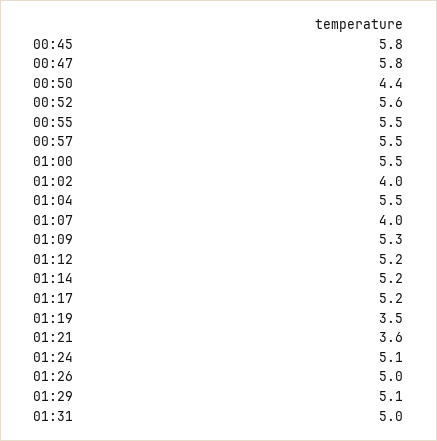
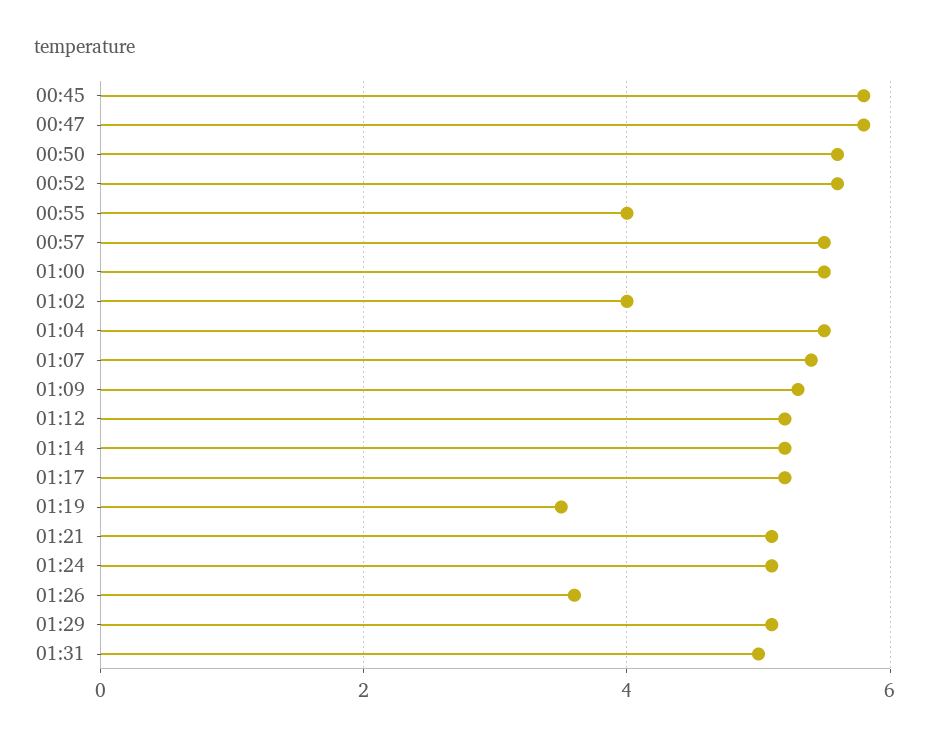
00:50: 4.4 -> 5.5
00:55: 5.5 -> 4
01:07: 4 -> 5.5
01:21: 3.6 -> 5
01:26: 5 -> 3.5

